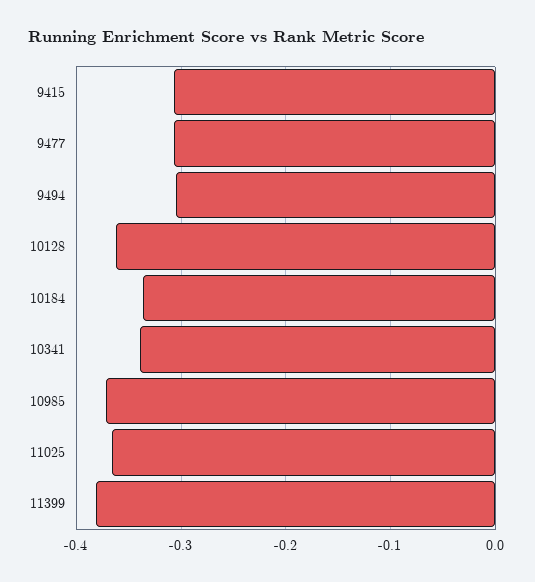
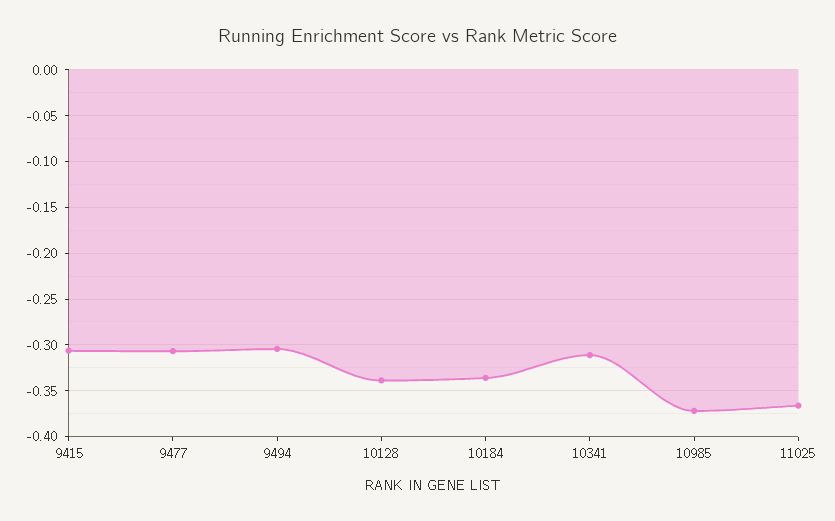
10128: -0.36 -> -0.34
10341: -0.34 -> -0.31
11399: -0.38 -> none

